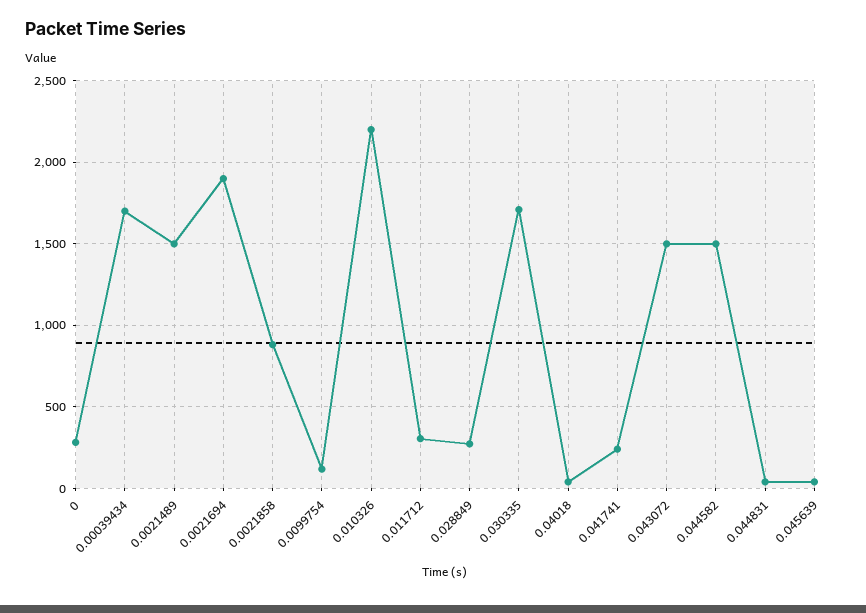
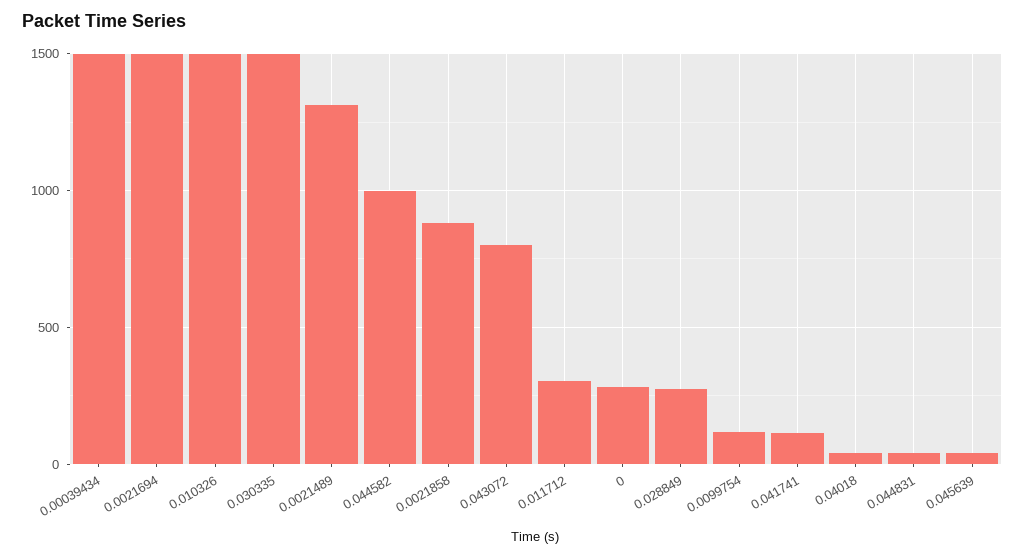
0.00039434: 1700 -> 1500
0.0021489: 1500 -> 1300
0.0021694: 1900 -> 1500
0.010326: 2200 -> 1500
0.030335: 1700 -> 1500
0.041741: 250 -> 100
0.043072: 1500 -> 800
0.044582: 1500 -> 1000

